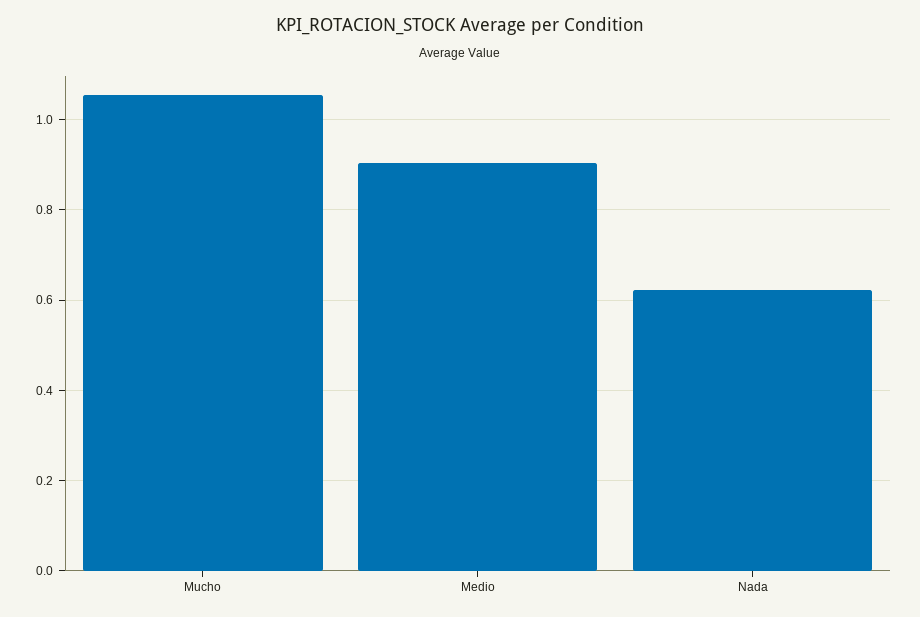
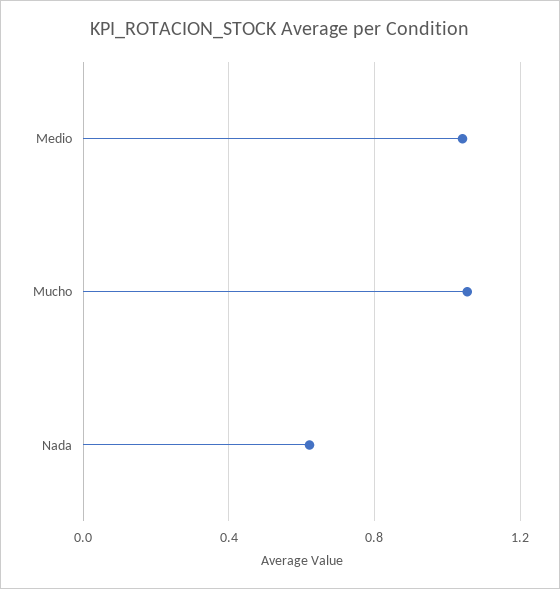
Medio: 0.9 -> 1.05

